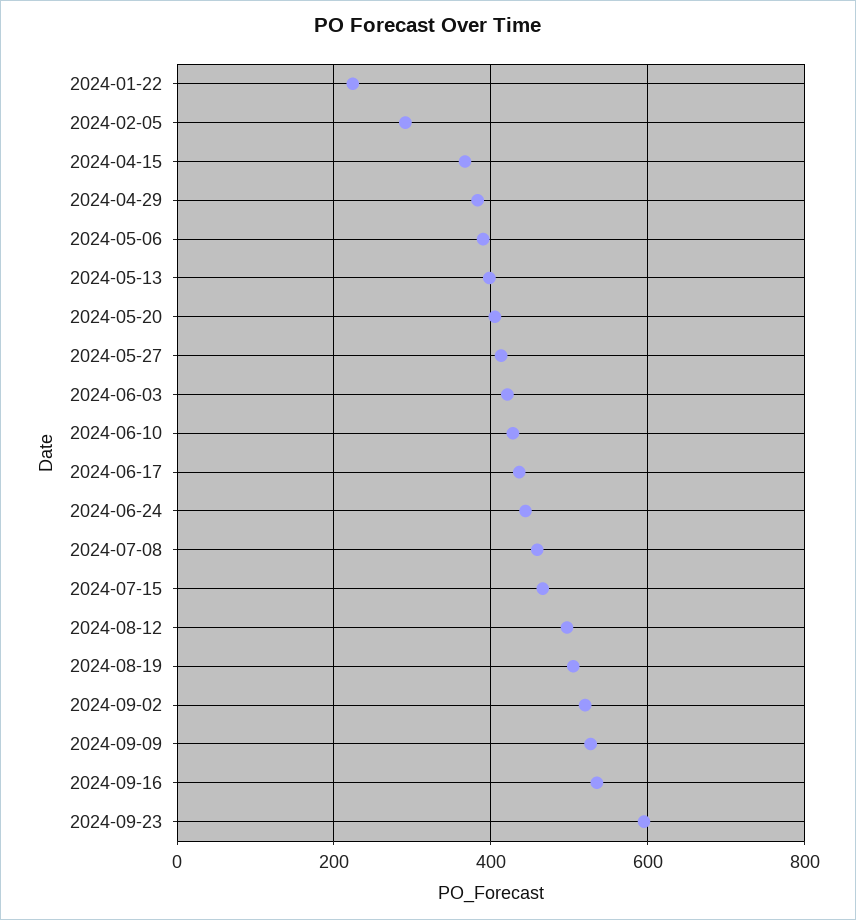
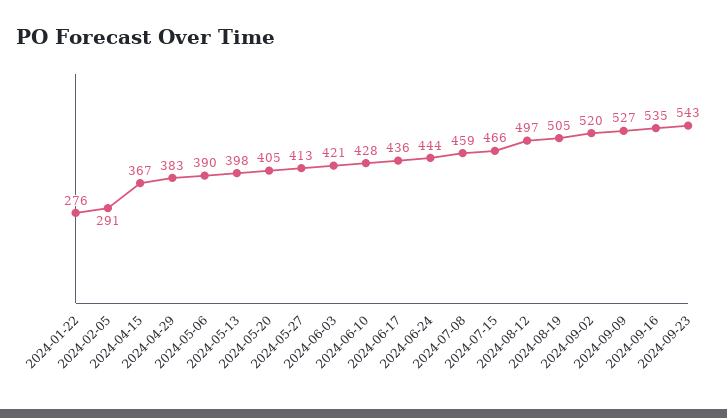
2024-01-22: 220 -> 276
2024-09-23: 600 -> 543

